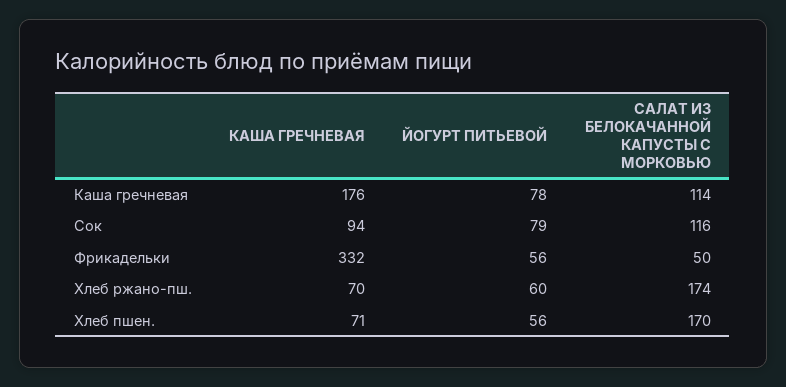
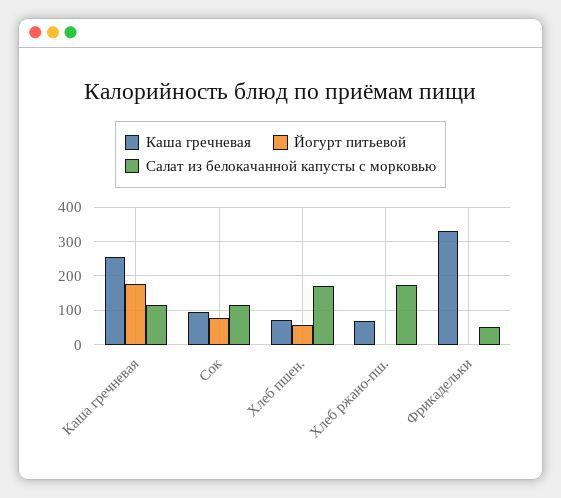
КАША ГРЕЧНЕВАЯ, Каша гречневая: 176 -> 260
ЙОГУРТ ПИТЬЕВОЙ, Каша гречневая: 78 -> 180
ЙОГУРТ ПИТЬЕВОЙ, Фрикадельки: 56 -> 0
ЙОГУРТ ПИТЬЕВОЙ, Хлеб ржано-пш.: 60 -> 0

